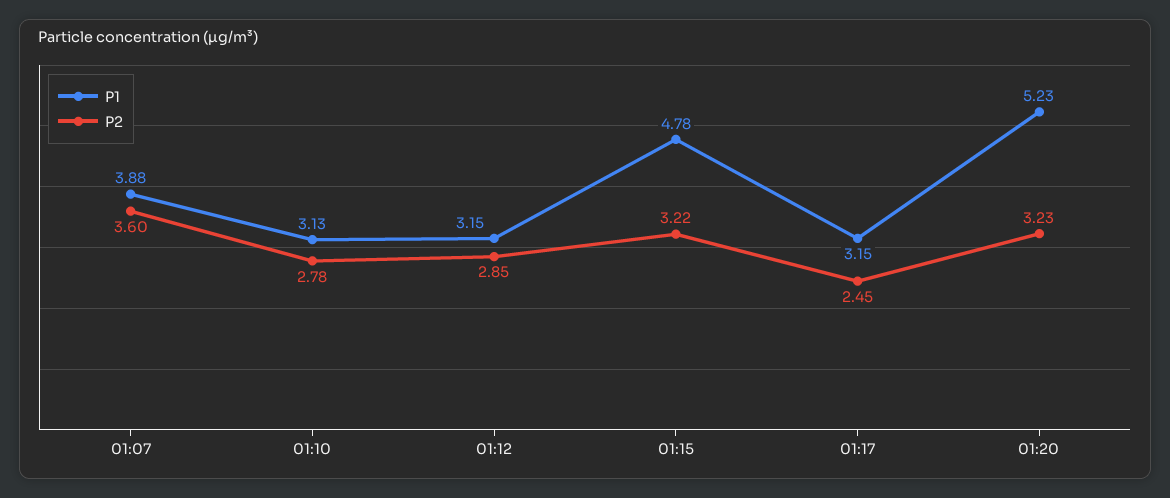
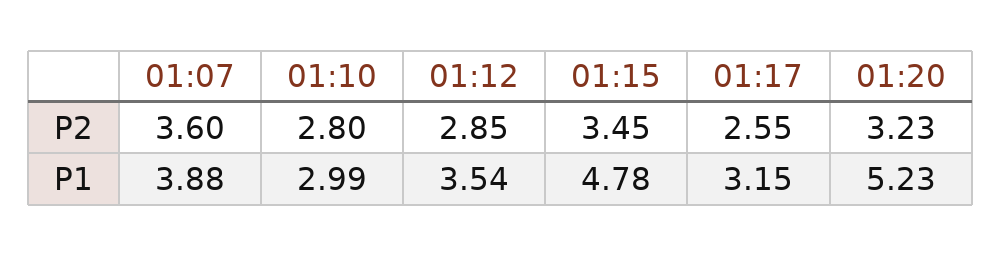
P1, 01:10: 3.13 -> 2.99
P2, 01:10: 2.78 -> 2.8
P1, 01:12: 3.15 -> 3.54
P2, 01:15: 3.22 -> 3.45
P2, 01:17: 2.45 -> 2.55

